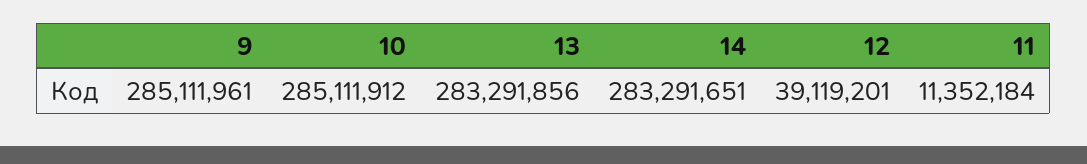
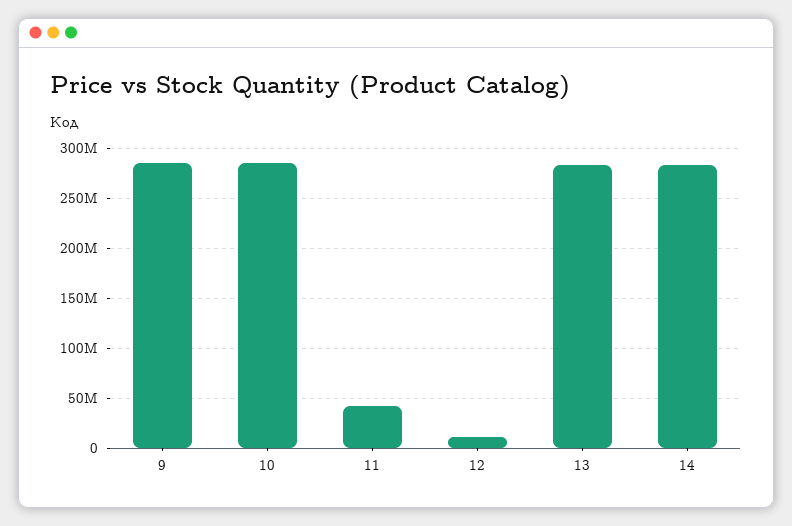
12: 39119201 -> 10000000
11: 11352184 -> 40000000

